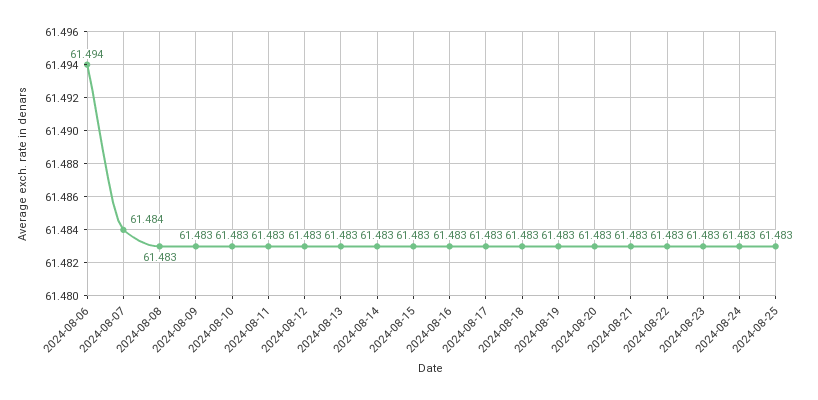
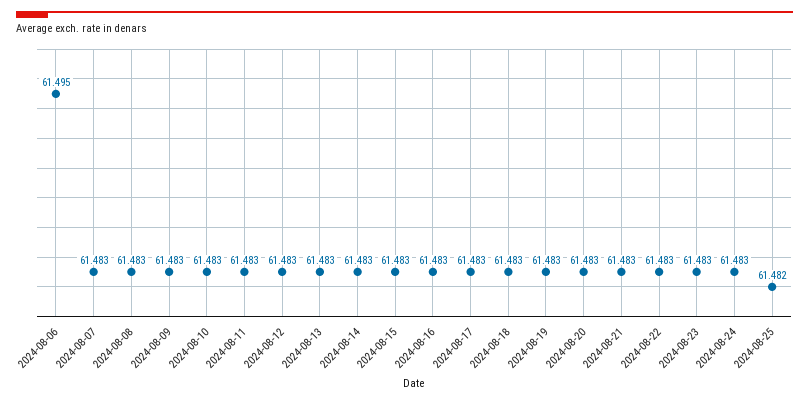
2024-08-06: 61.494 -> 61.495
2024-08-07: 61.484 -> 61.483
2024-08-25: 61.483 -> 61.482

